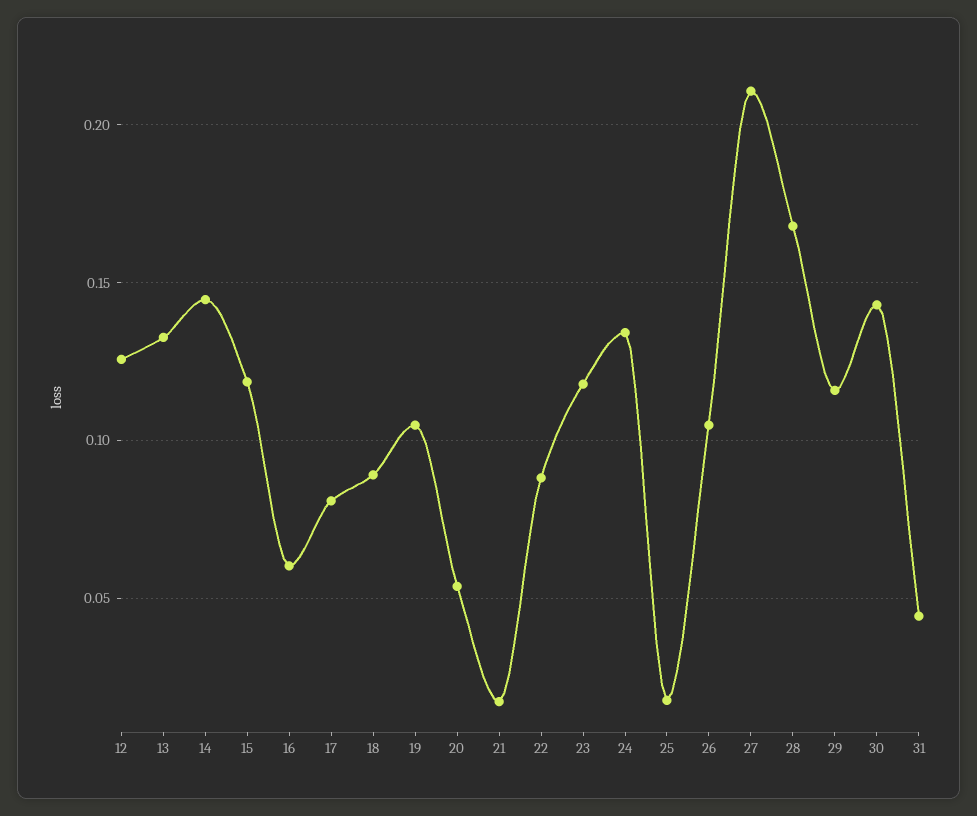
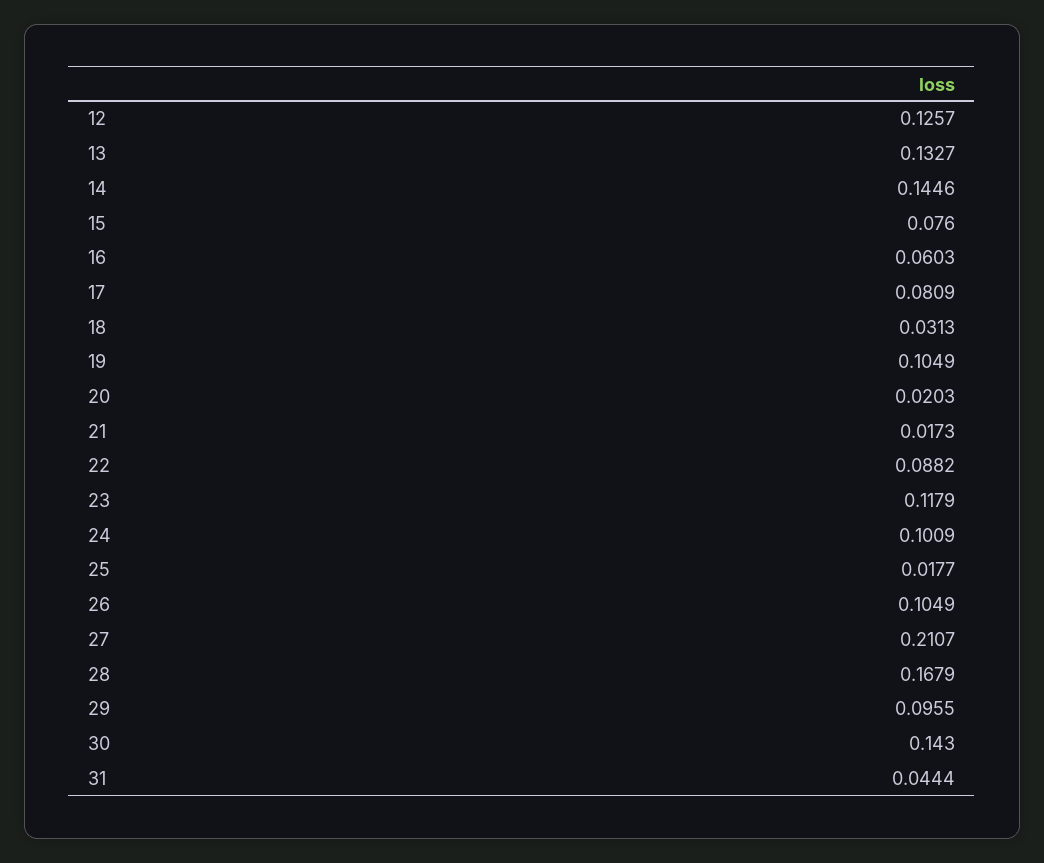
15: 0.12 -> 0.076
18: 0.09 -> 0.0313
20: 0.055 -> 0.0203
24: 0.135 -> 0.1009
29: 0.115 -> 0.0955

